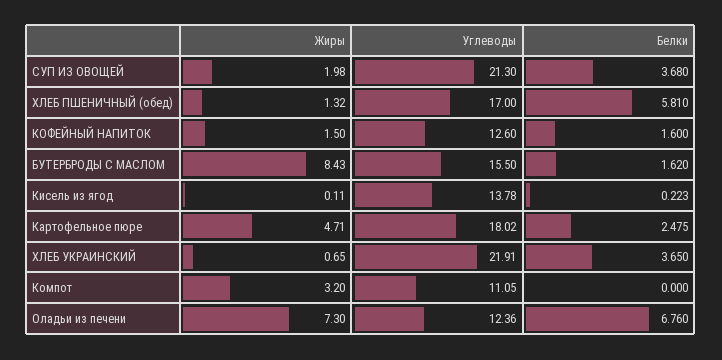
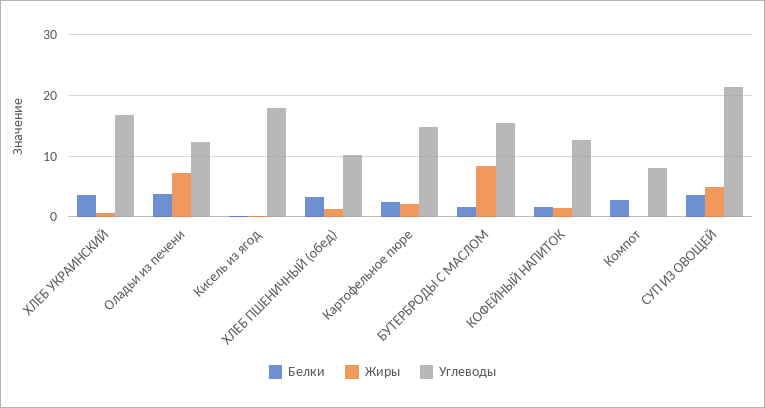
Жиры, СУП ИЗ ОВОЩЕЙ: 1.98 -> 5
Углеводы, ХЛЕБ ПШЕНИЧНЫЙ (обед): 17 -> 10
Белки, ХЛЕБ ПШЕНИЧНЫЙ (обед): 5.81 -> 3
Углеводы, Кисель из ягод: 13.78 -> 18
Жиры, Картофельное пюре: 4.71 -> 2
Углеводы, Картофельное пюре: 18.02 -> 15
Углеводы, ХЛЕБ УКРАИНСКИЙ: 21.91 -> 17
Жиры, Компот: 3.2 -> 0
Углеводы, Компот: 11.05 -> 8
Белки, Компот: 0 -> 3
Белки, Оладьи из печени: 6.76 -> 4

